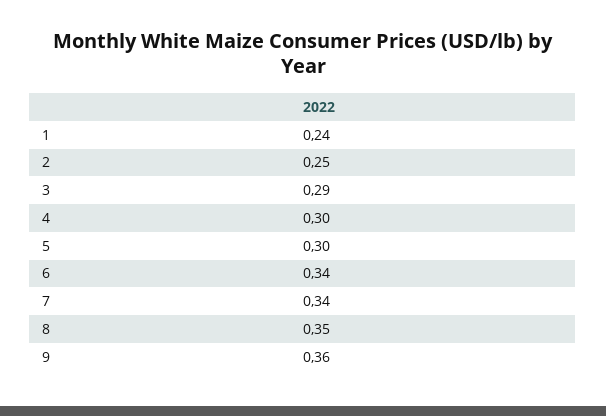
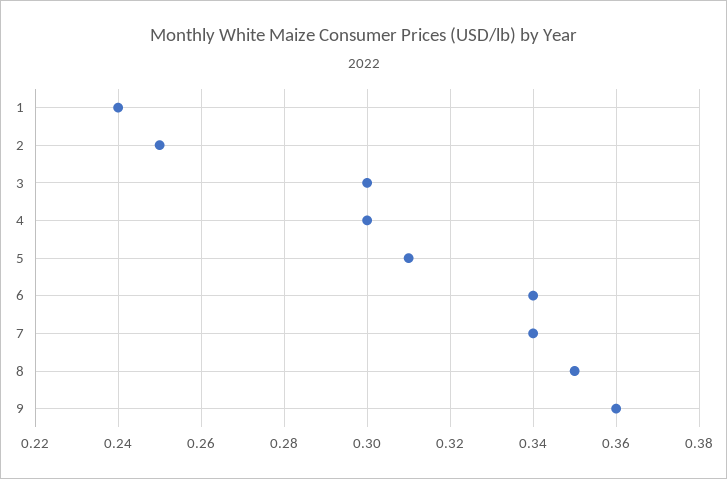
3: 0.29 -> 0.3
5: 0.3 -> 0.31

